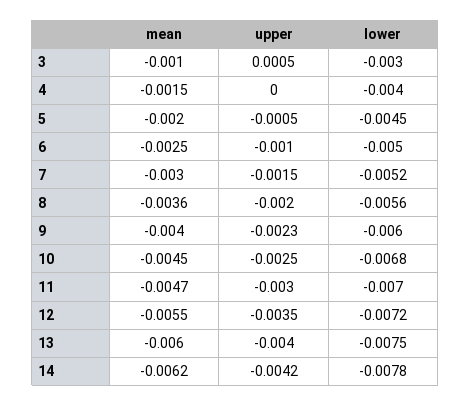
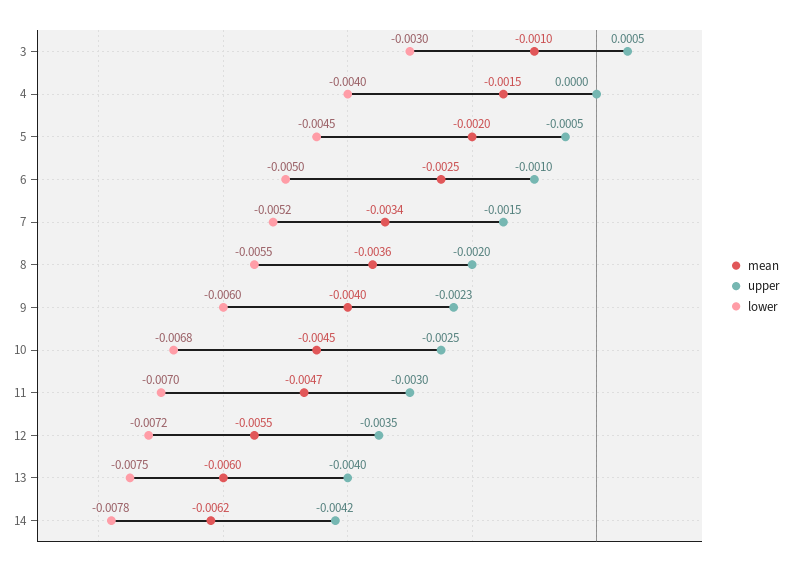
mean, 7: -0.003 -> -0.0034
lower, 8: -0.0056 -> -0.0055

